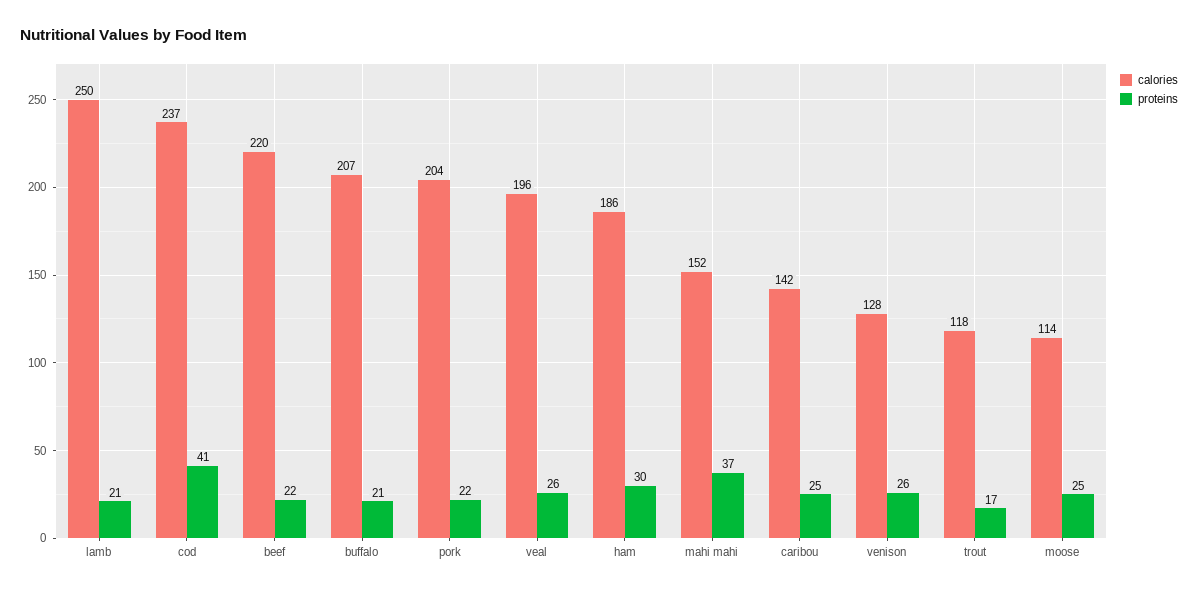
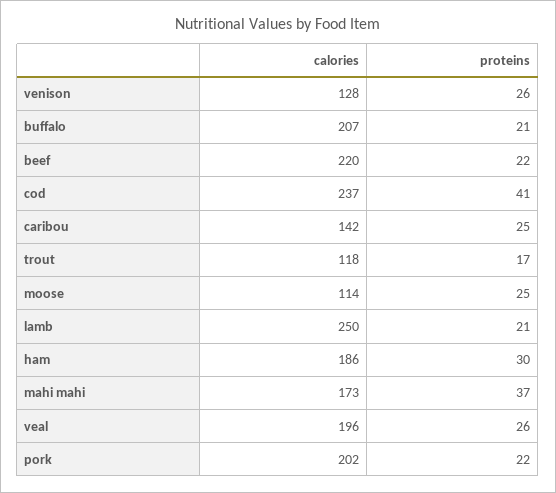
calories, pork: 204 -> 202
calories, mahi mahi: 152 -> 173

